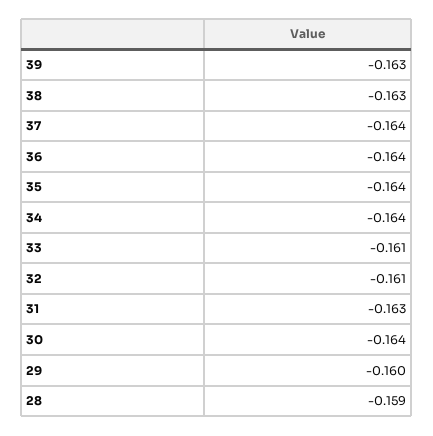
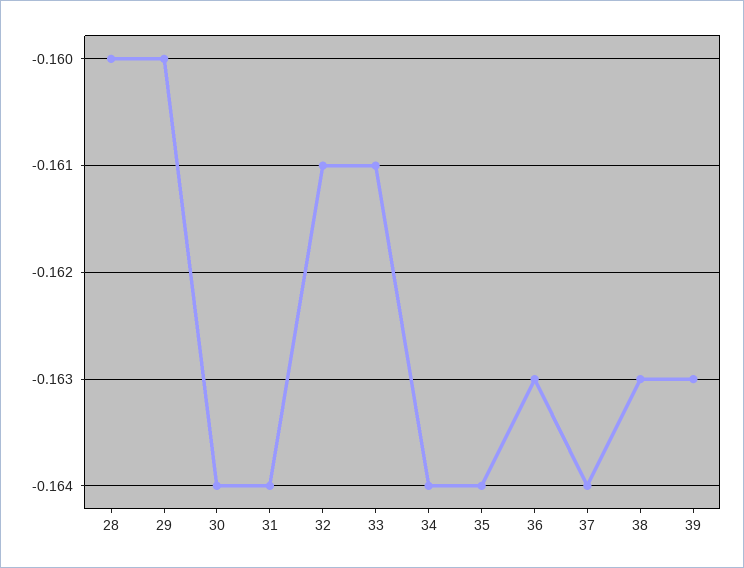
36: -0.164 -> -0.163
31: -0.163 -> -0.164
28: -0.159 -> -0.16

